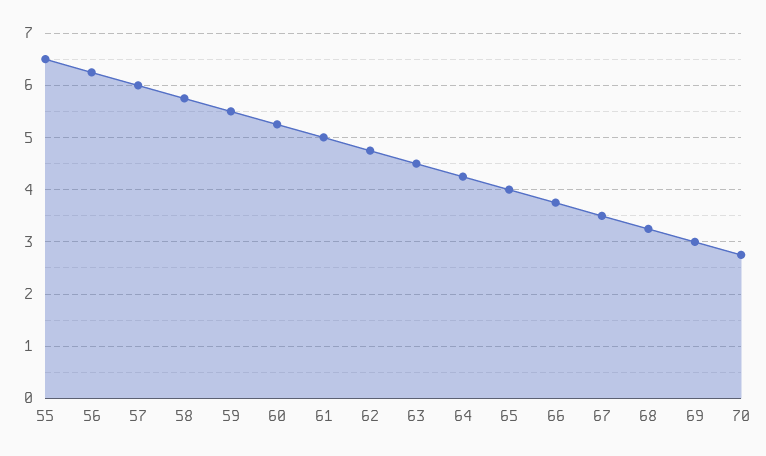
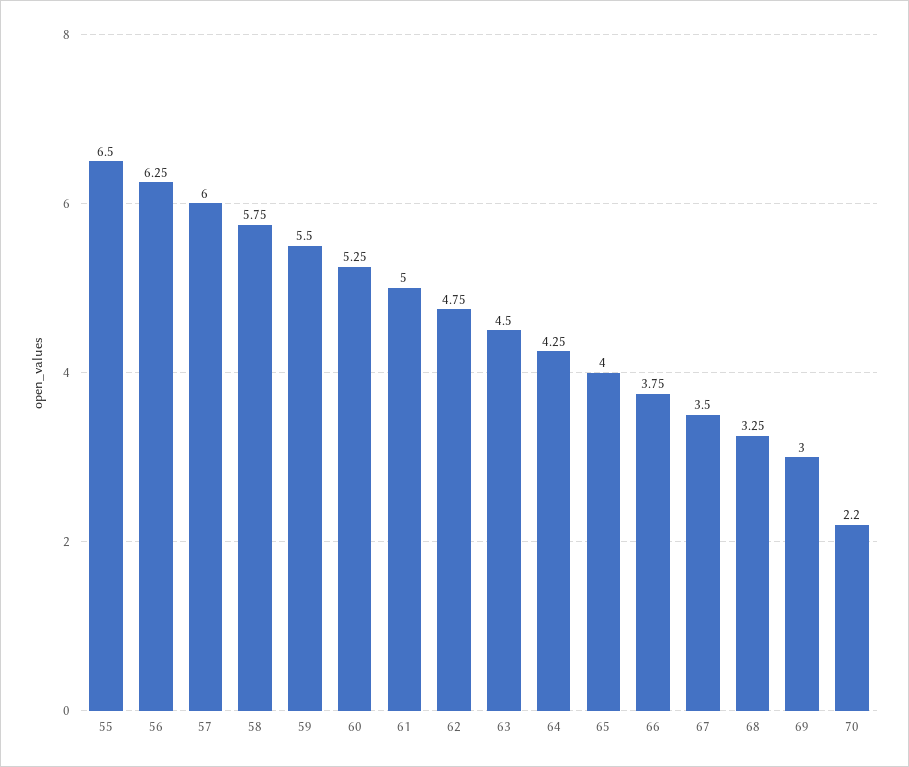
70: 2.8 -> 2.2

